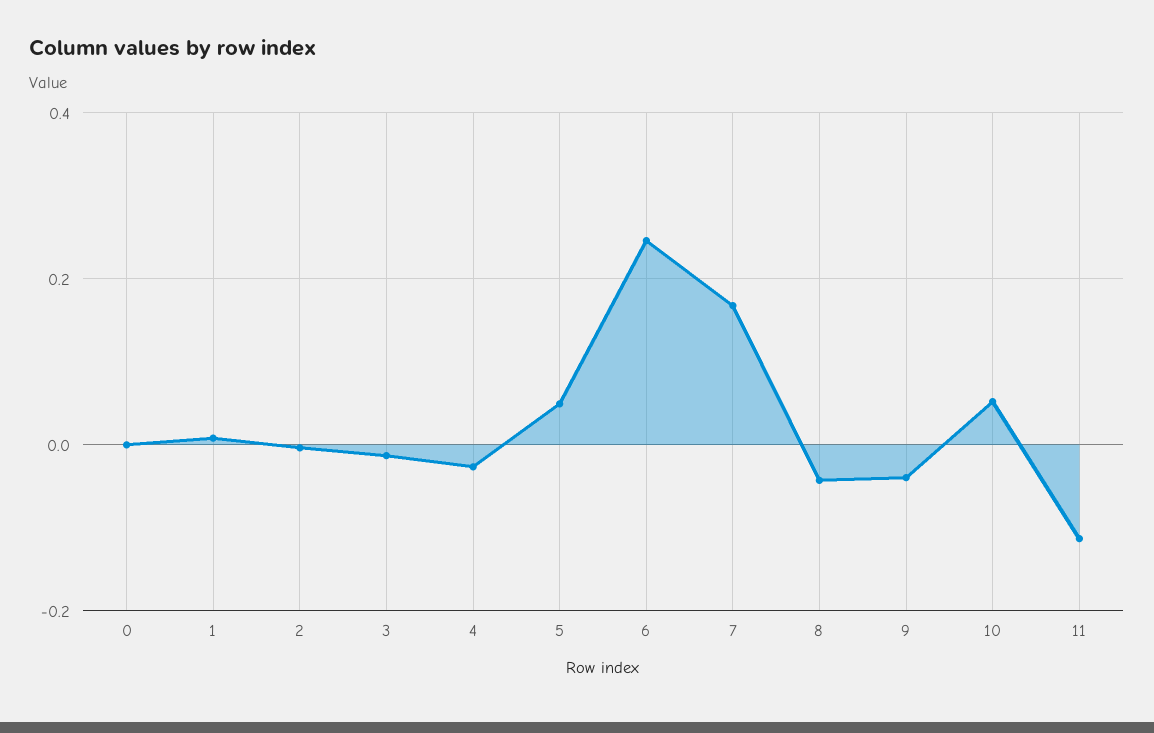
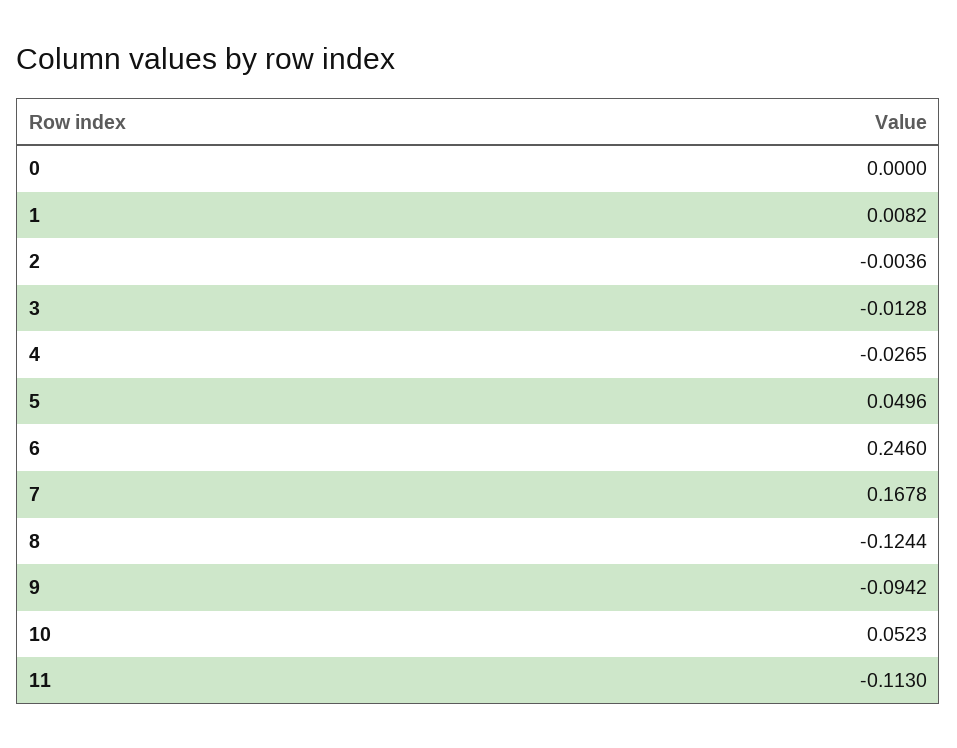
8: -0.04 -> -0.1244
9: -0.04 -> -0.0942

